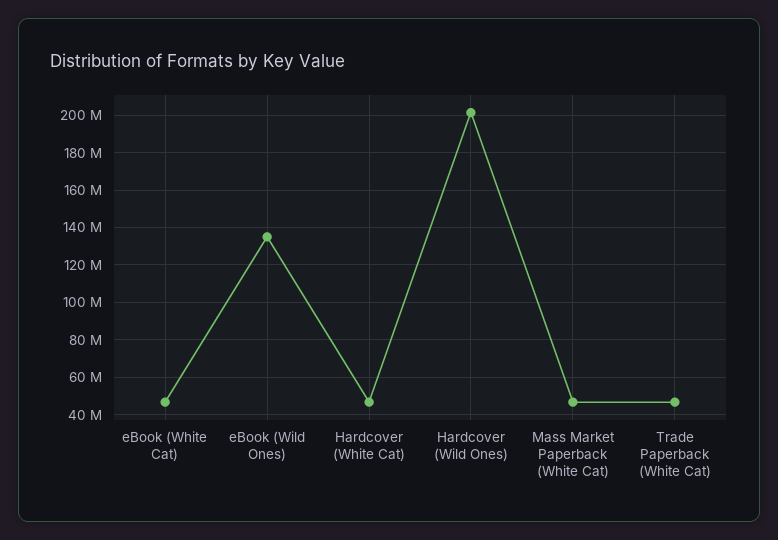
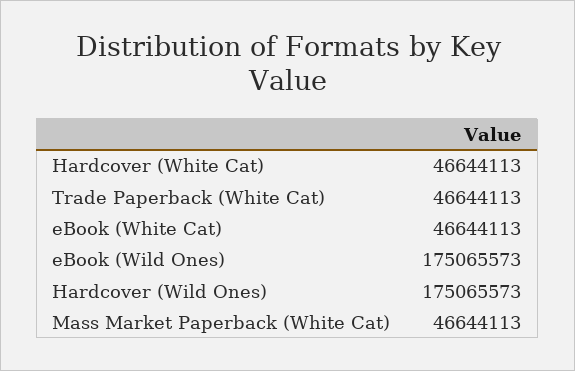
eBook (Wild Ones): 135000000 -> 175065573
Hardcover (Wild Ones): 200000000 -> 175065573

